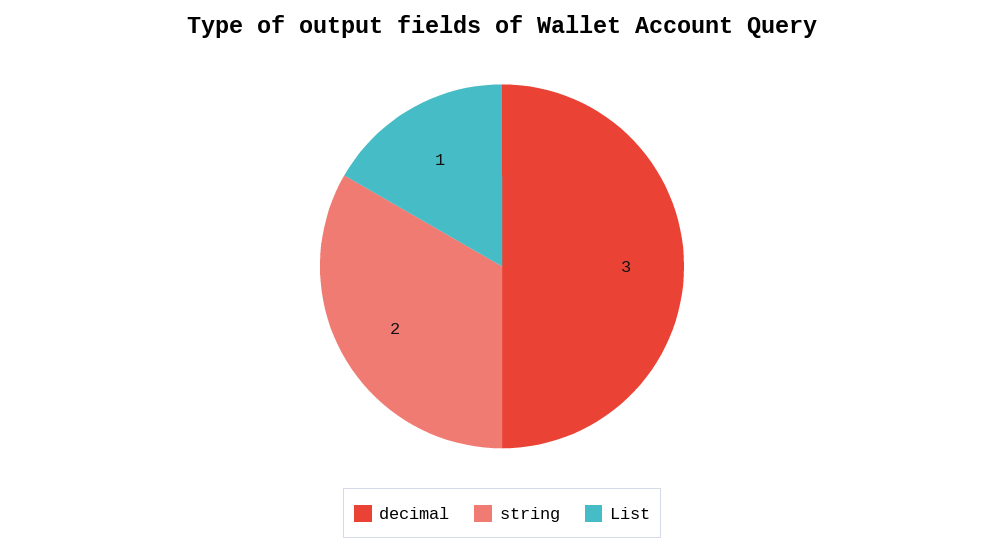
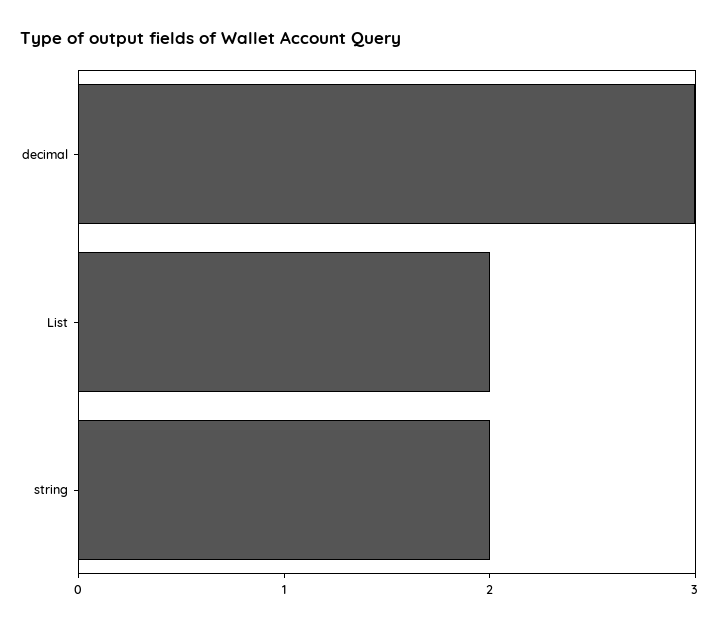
List: 1 -> 2

